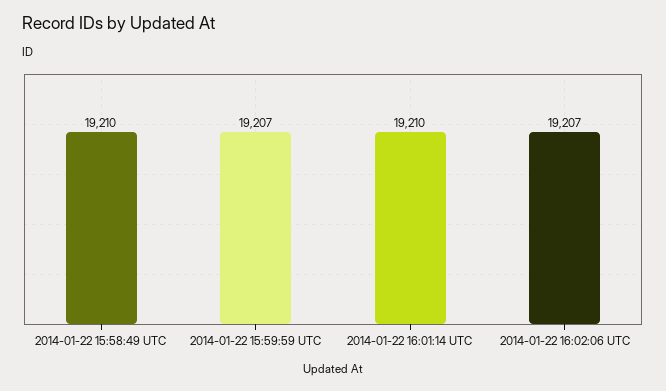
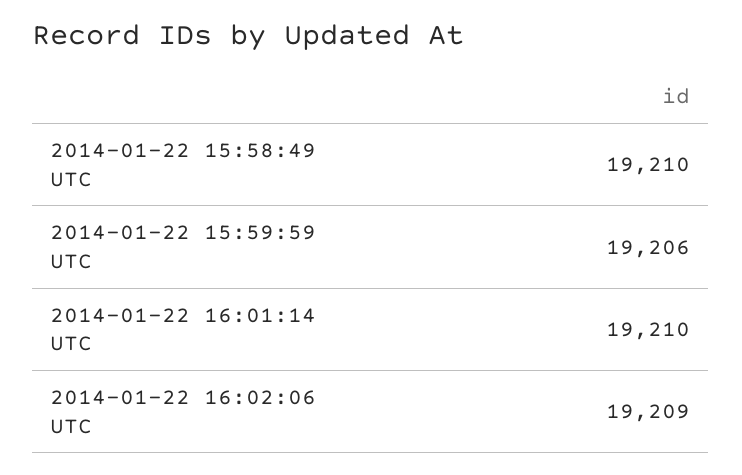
2014-01-22 15:59:59 UTC: 19207 -> 19206
2014-01-22 16:02:06 UTC: 19207 -> 19209

